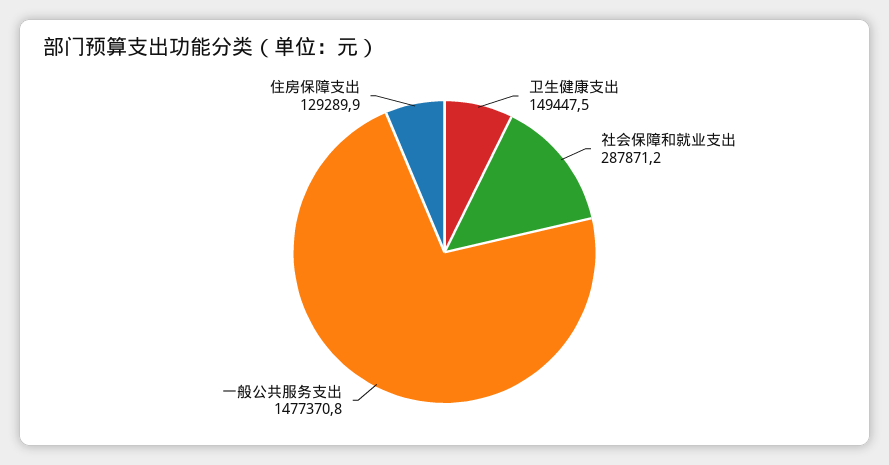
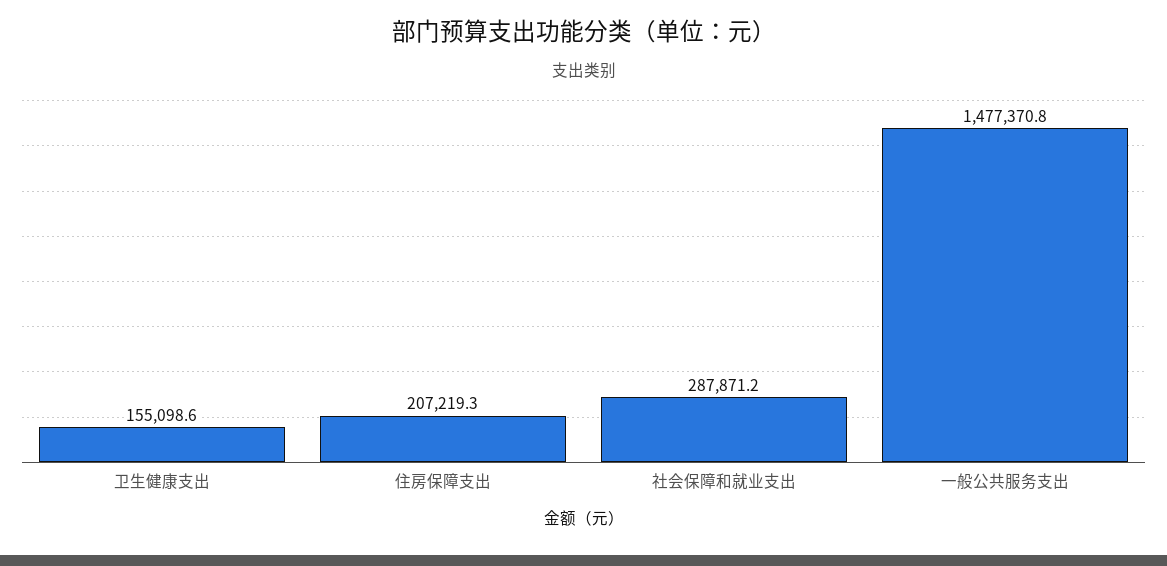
卫生健康支出: 149447.5 -> 155098.6
住房保障支出: 129289.9 -> 207219.3

